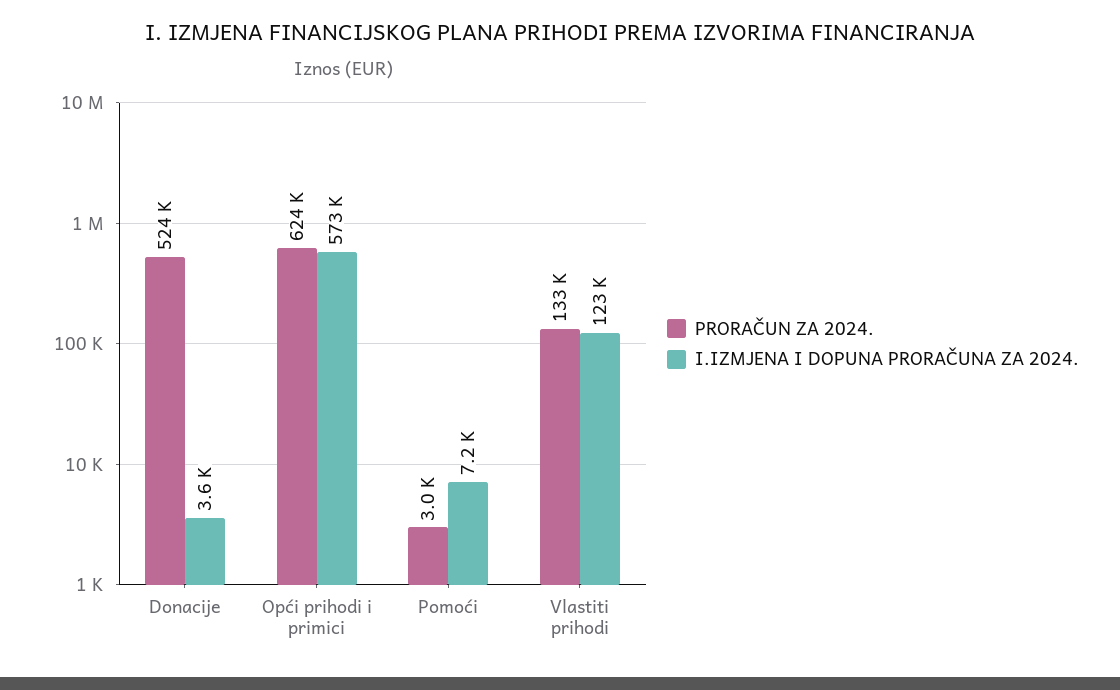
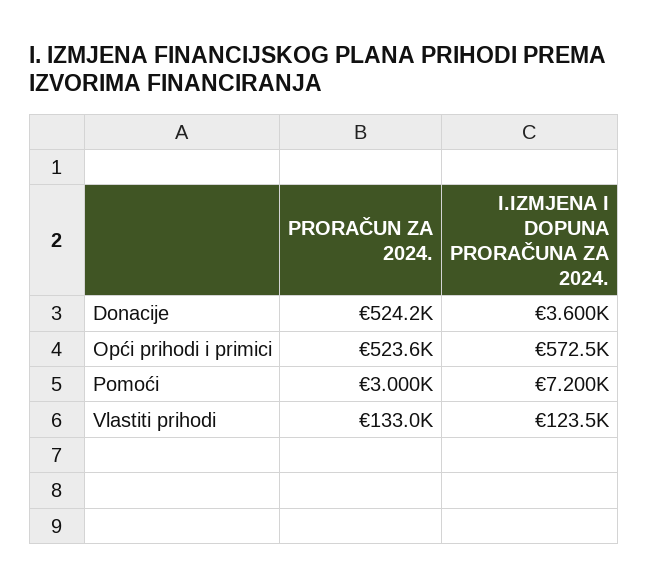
PRORAČUN ZA 2024., Opći prihodi i primici: 624000 -> 523600

